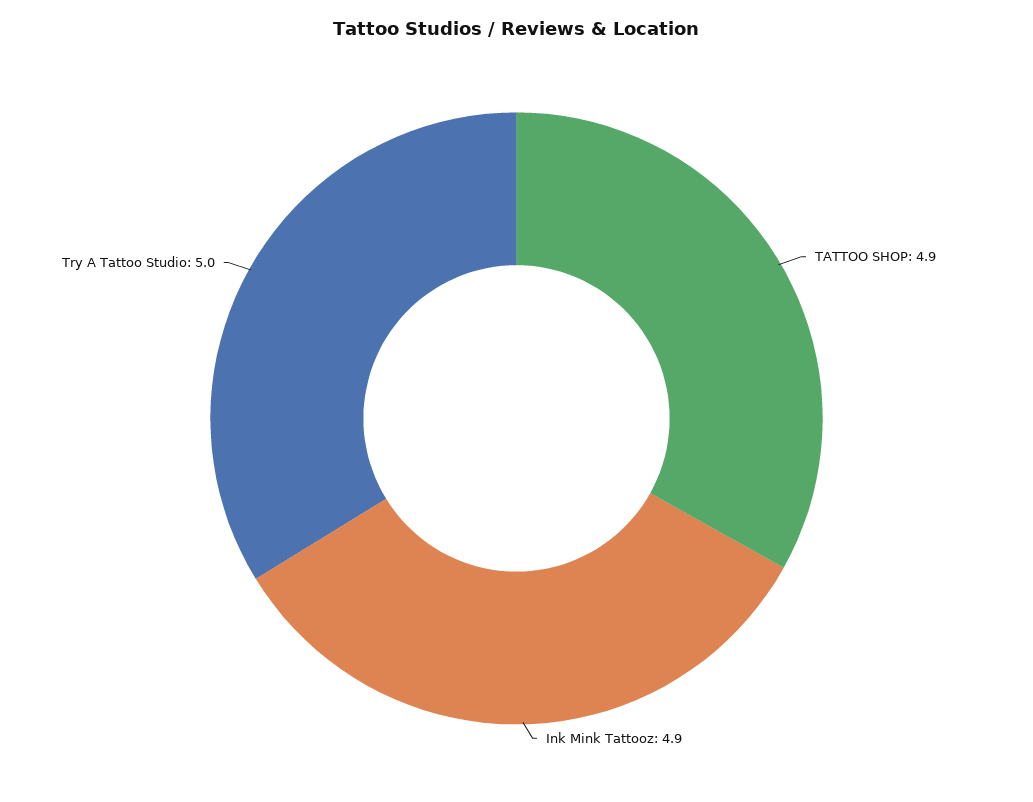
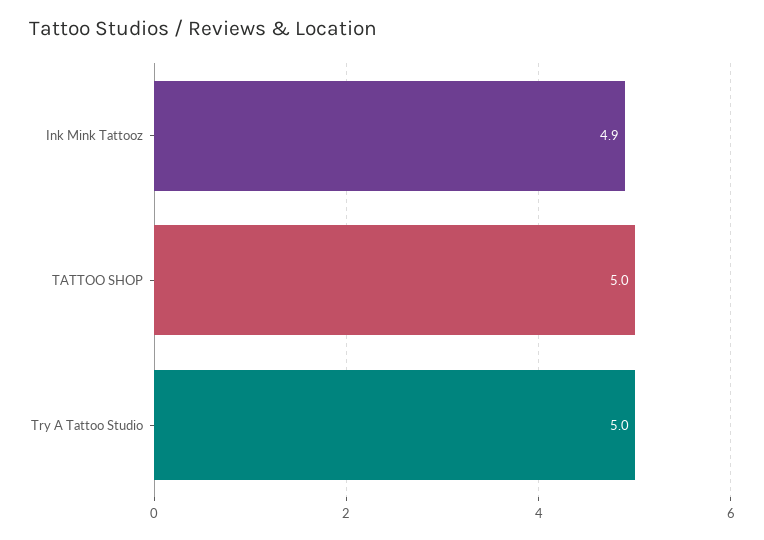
TATTOO SHOP: 4.9 -> 5

